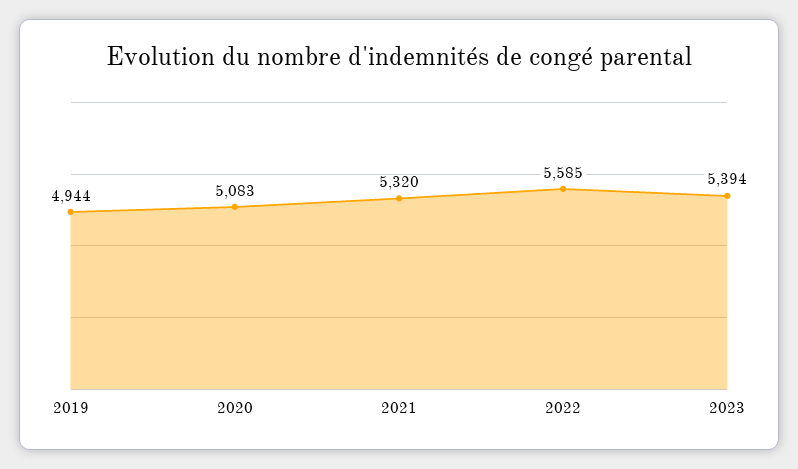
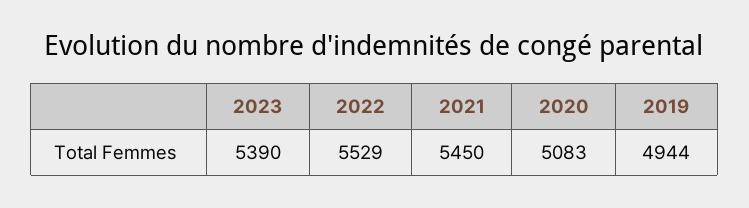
2021: 5320 -> 5450
2022: 5585 -> 5529
2023: 5394 -> 5390

